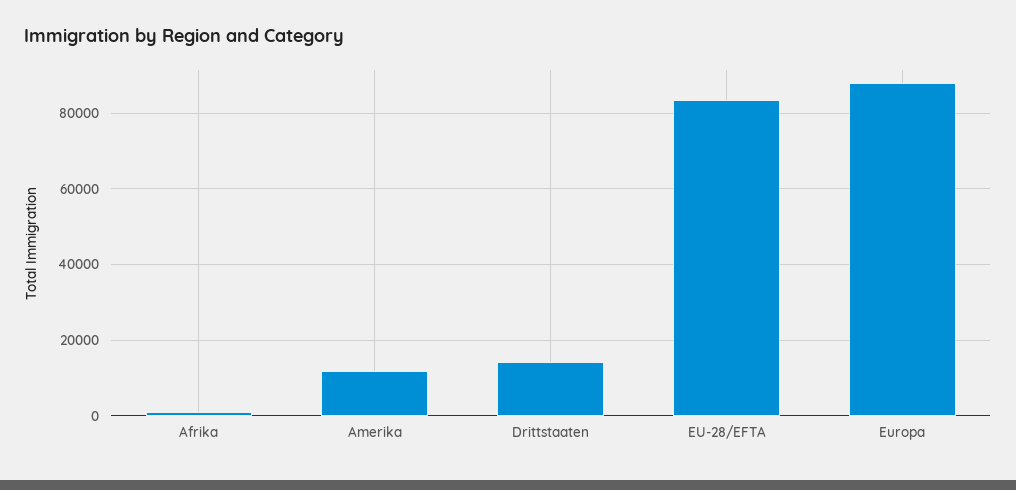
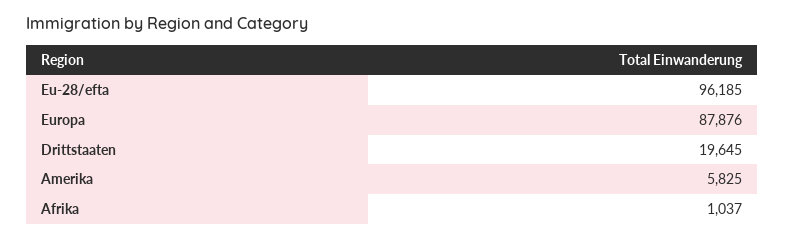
Amerika: 12000 -> 5825
Drittstaaten: 14000 -> 19645
EU-28/EFTA: 84000 -> 96185

